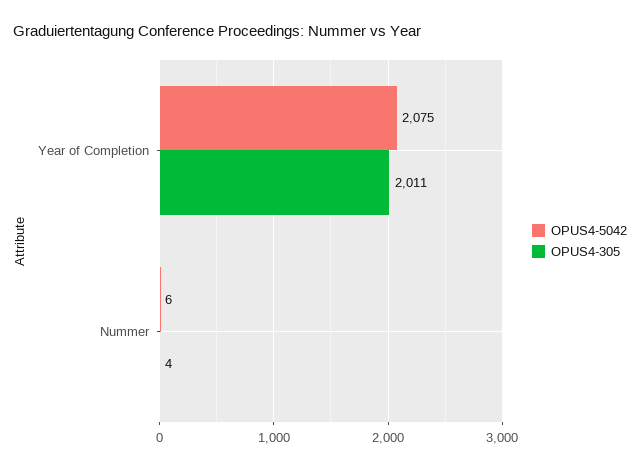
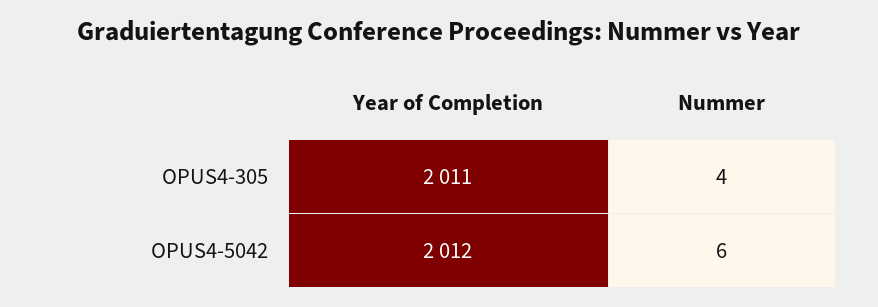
OPUS4-5042, Year of Completion: 2075 -> 2012

